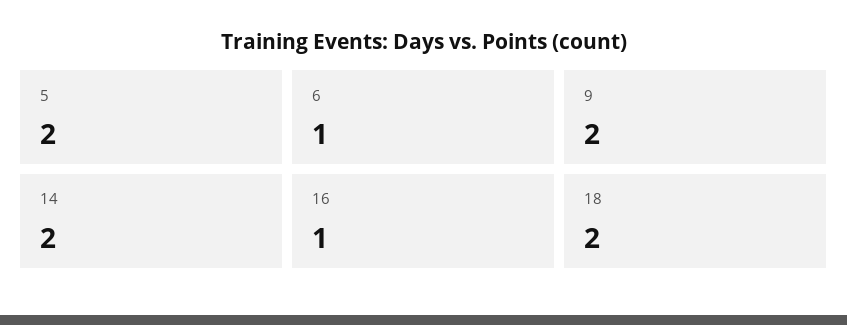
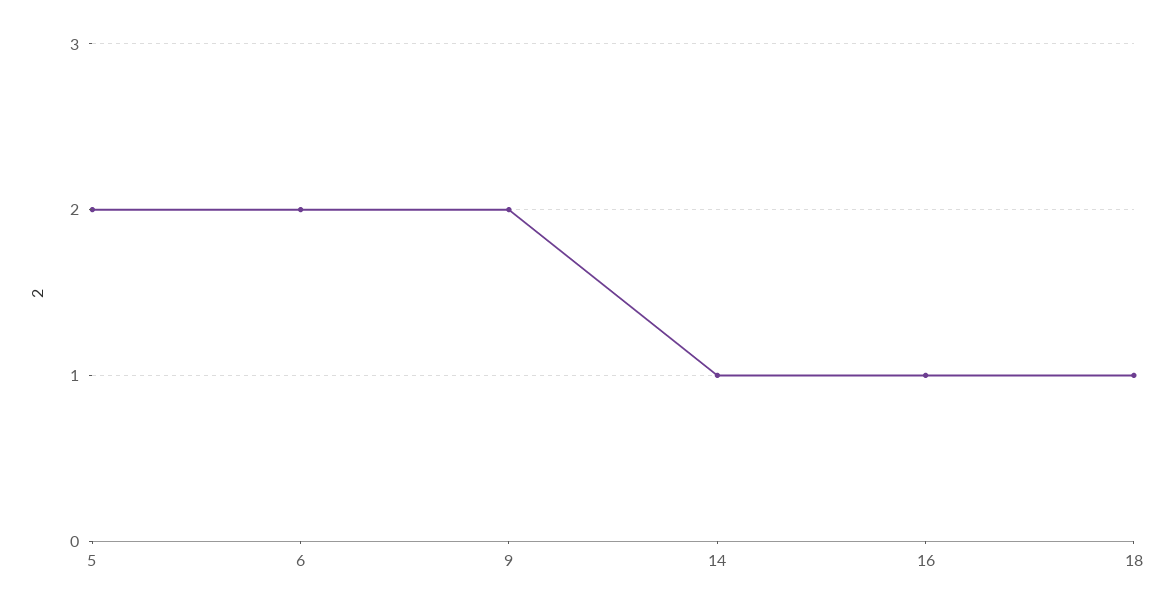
6: 1 -> 2
14: 2 -> 1
18: 2 -> 1

